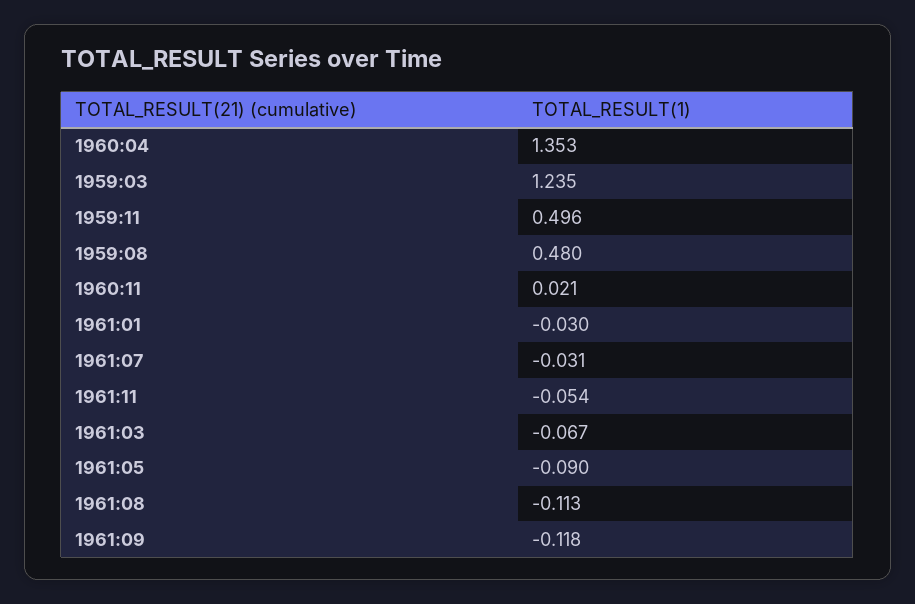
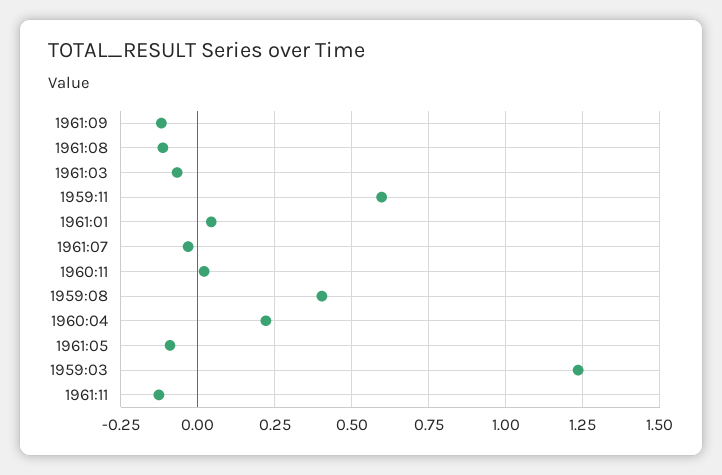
1960:04: 1.353 -> 0.225
1959:11: 0.496 -> 0.6
1959:08: 0.48 -> 0.4
1961:01: -0.03 -> 0.05
1961:11: -0.054 -> -0.125

